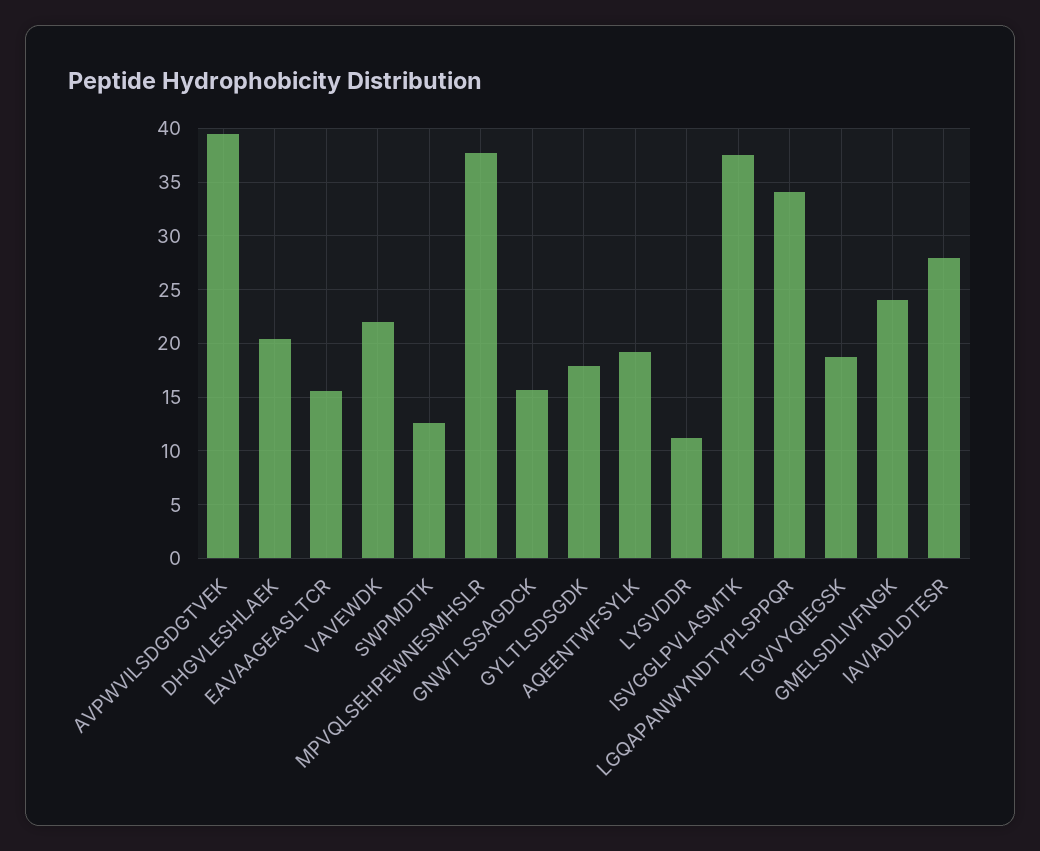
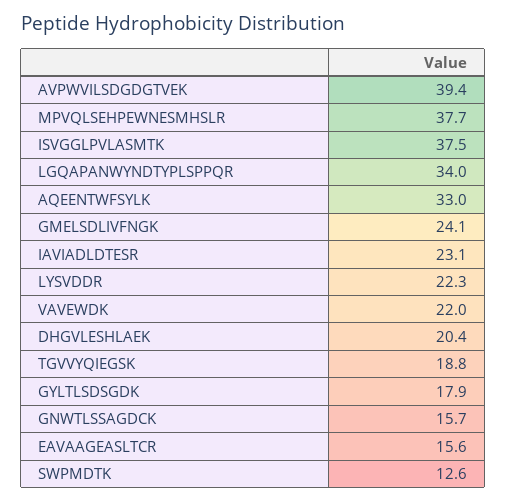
AQEENTWFSYLK: 19 -> 33
LYSVDDR: 11 -> 22.3
IAVIADLDTESR: 28 -> 23.1

